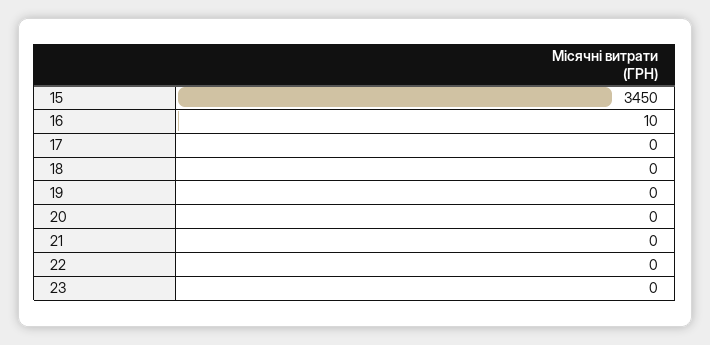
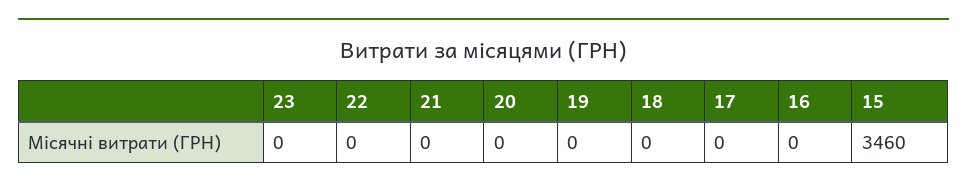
15: 3450 -> 3460
16: 10 -> 0

